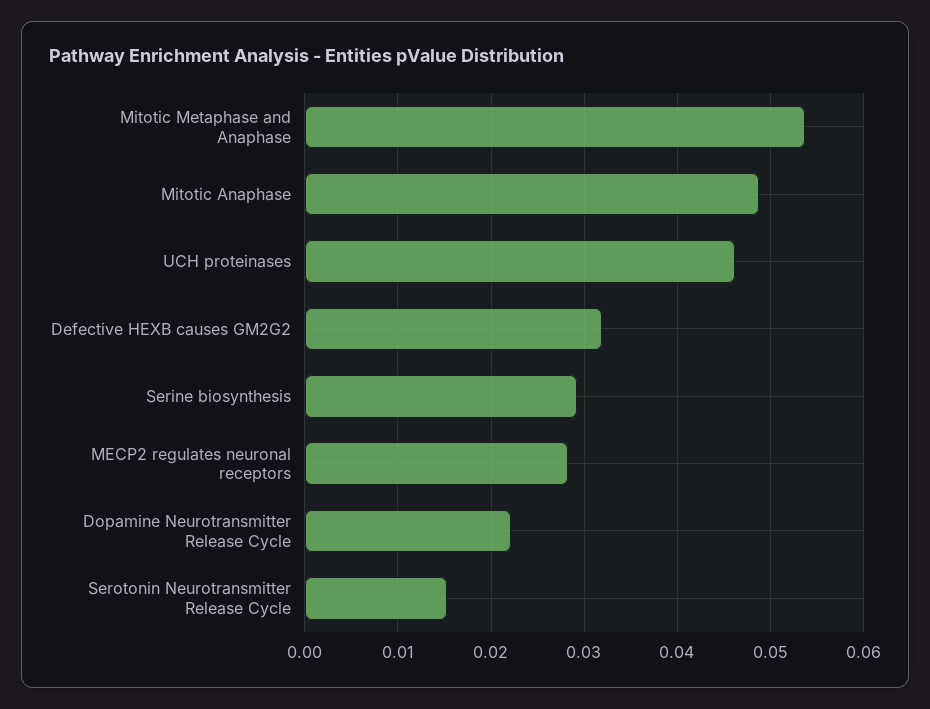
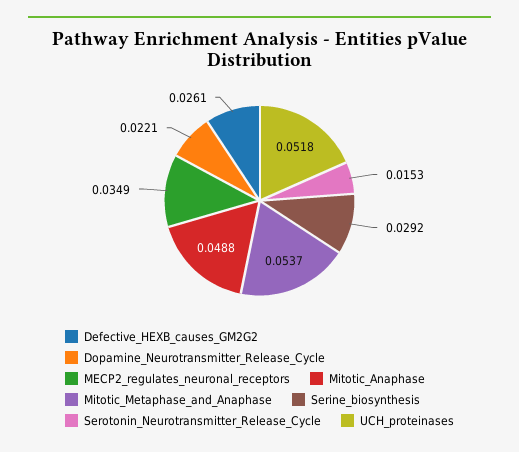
UCH proteinases: 0.046 -> 0.0518
Defective HEXB causes GM2G2: 0.032 -> 0.0261
MECP2 regulates neuronal receptors: 0.028 -> 0.0349

